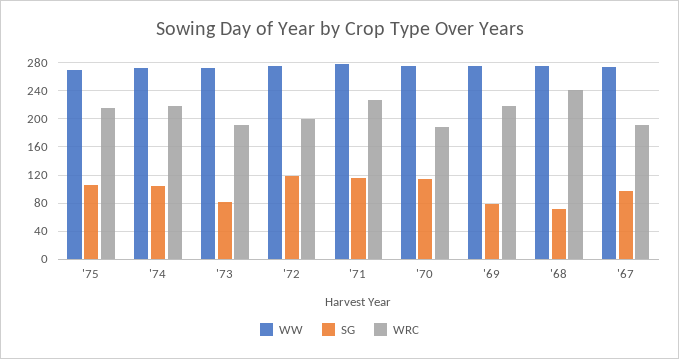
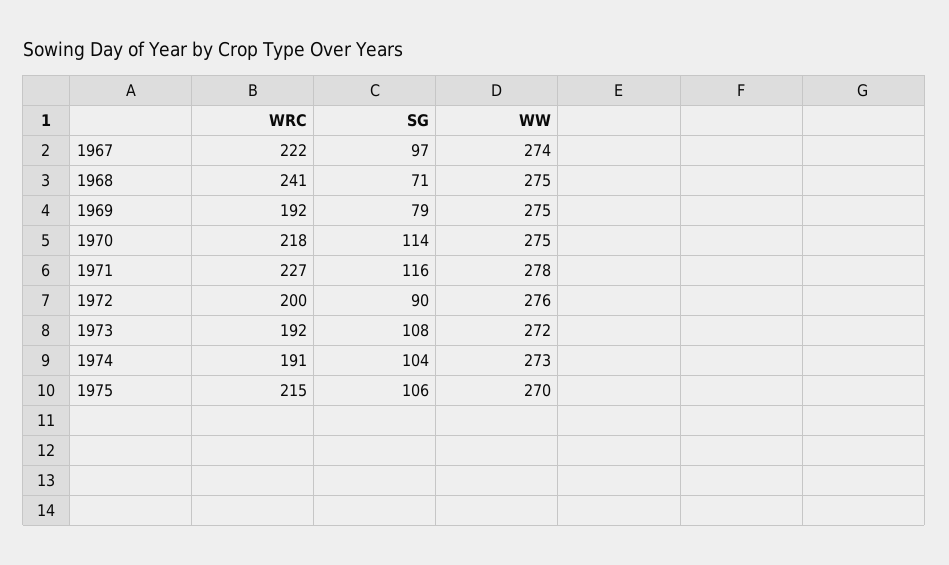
WRC, '74: 220 -> 191
SG, '73: 80 -> 108
SG, '72: 120 -> 90
WRC, '70: 190 -> 218
WRC, '69: 220 -> 192
WRC, '67: 190 -> 222

